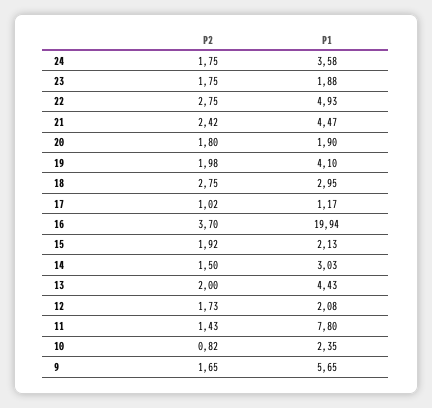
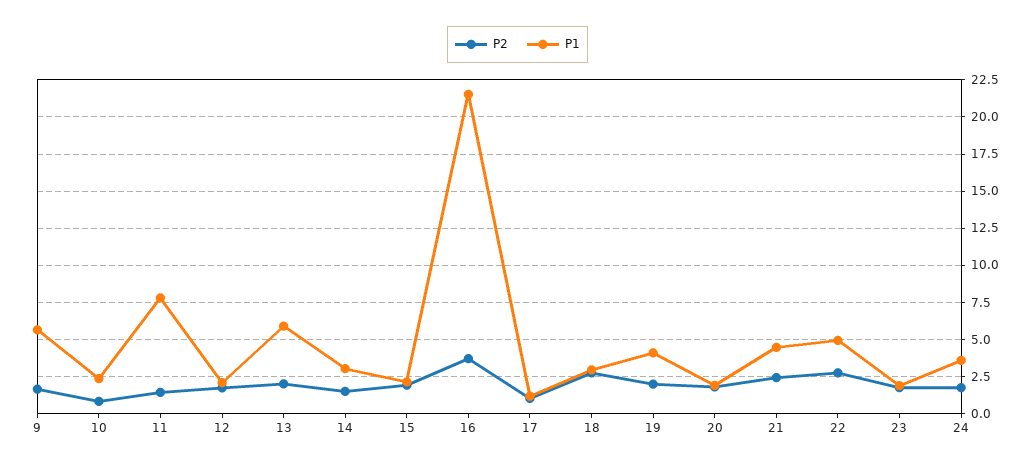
P1, 16: 19.94 -> 21.5
P1, 13: 4.43 -> 6

